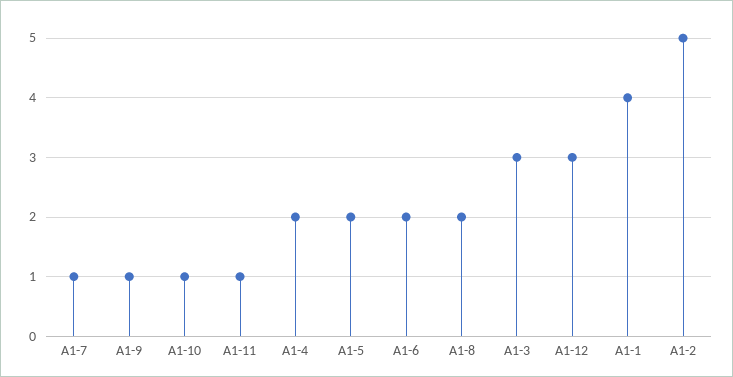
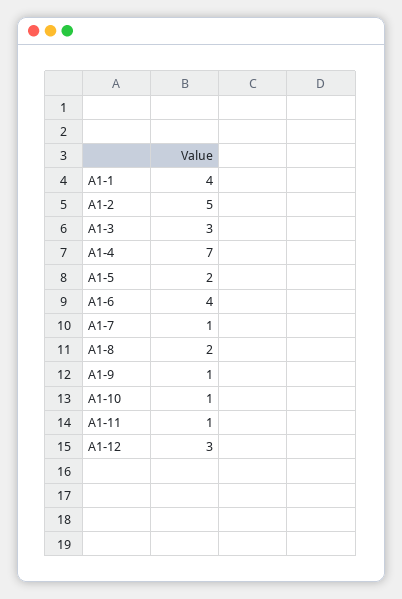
A1-4: 2 -> 7
A1-6: 2 -> 4

